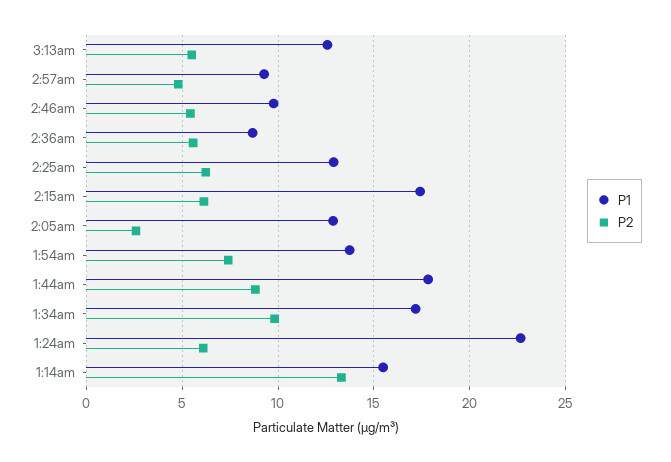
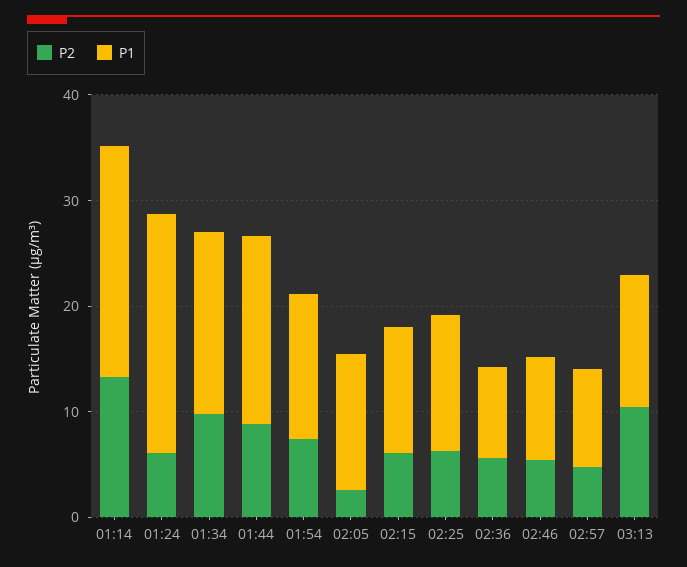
P2, 3:13am: 5.5 -> 10
P1, 2:15am: 17.5 -> 12
P1, 1:14am: 15.5 -> 22

